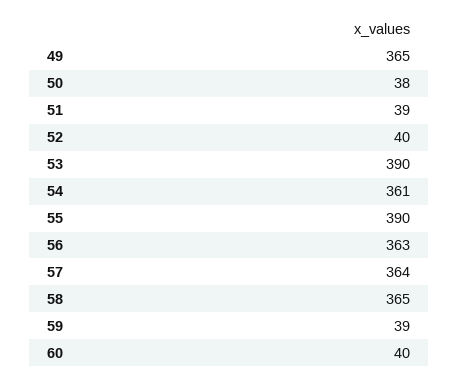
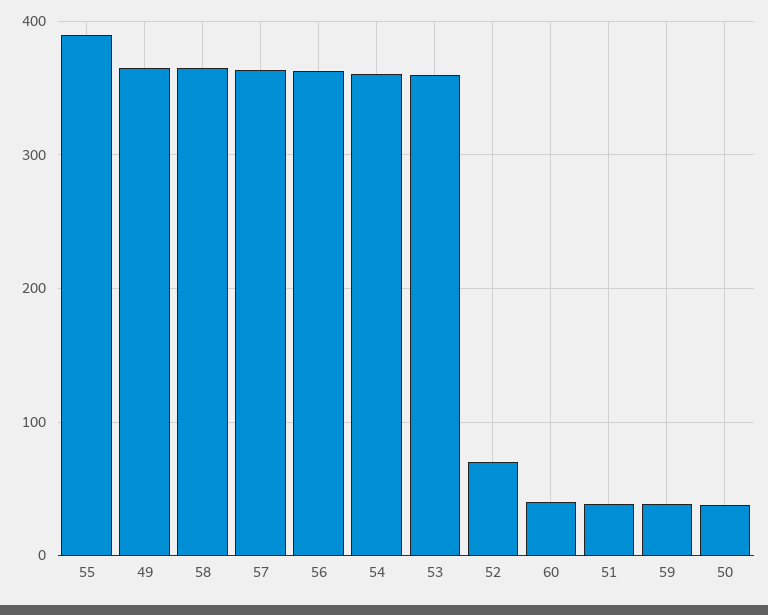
52: 40 -> 70
53: 390 -> 360

